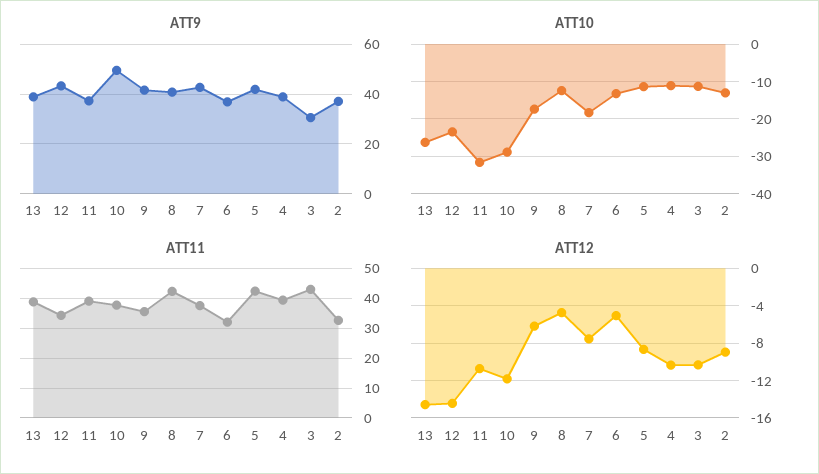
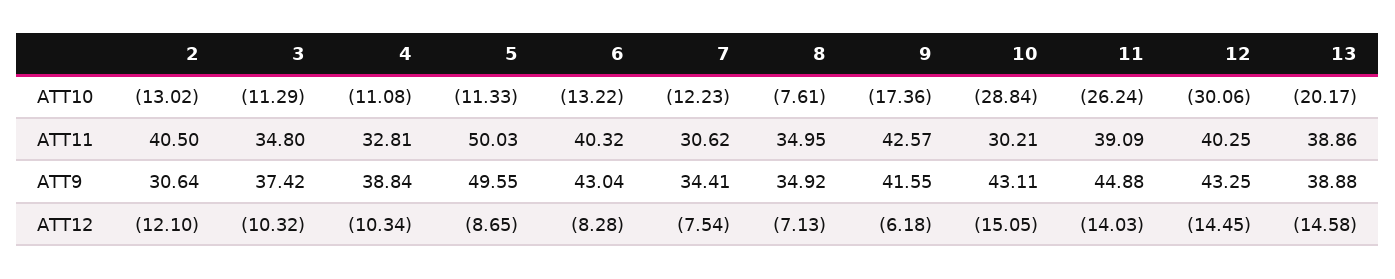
ATT9, 11: 37.5 -> 44.88
ATT9, 10: 50 -> 43.11
ATT9, 8: 40 -> 34.92
ATT9, 7: 42.5 -> 34.41
ATT9, 6: 37.5 -> 43.04
ATT9, 5: 42.5 -> 49.55
ATT9, 3: 30 -> 37.42
ATT9, 2: 37.5 -> 30.64
ATT10, 13: -26 -> -20.17
ATT10, 12: -24 -> -30.06
ATT10, 11: -32 -> -26.24
ATT10, 8: -12 -> -7.61
ATT10, 7: -18 -> -12.23
ATT11, 12: 35 -> 40.25
ATT11, 10: 37.5 -> 30.21
ATT11, 9: 35 -> 42.57
ATT11, 8: 42.5 -> 34.95
ATT11, 7: 37.5 -> 30.62
ATT11, 6: 32.5 -> 40.32
ATT11, 5: 42.5 -> 50.03
ATT11, 4: 40 -> 32.81
ATT11, 3: 42.5 -> 34.8
ATT11, 2: 32.5 -> 40.5
ATT12, 11: -11 -> -14.03
ATT12, 10: -12 -> -15.05
ATT12, 8: -5 -> -7.13
ATT12, 6: -5 -> -8.28
ATT12, 2: -9 -> -12.1

